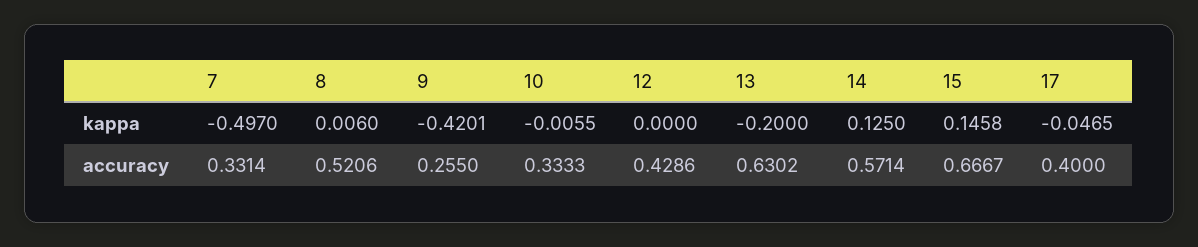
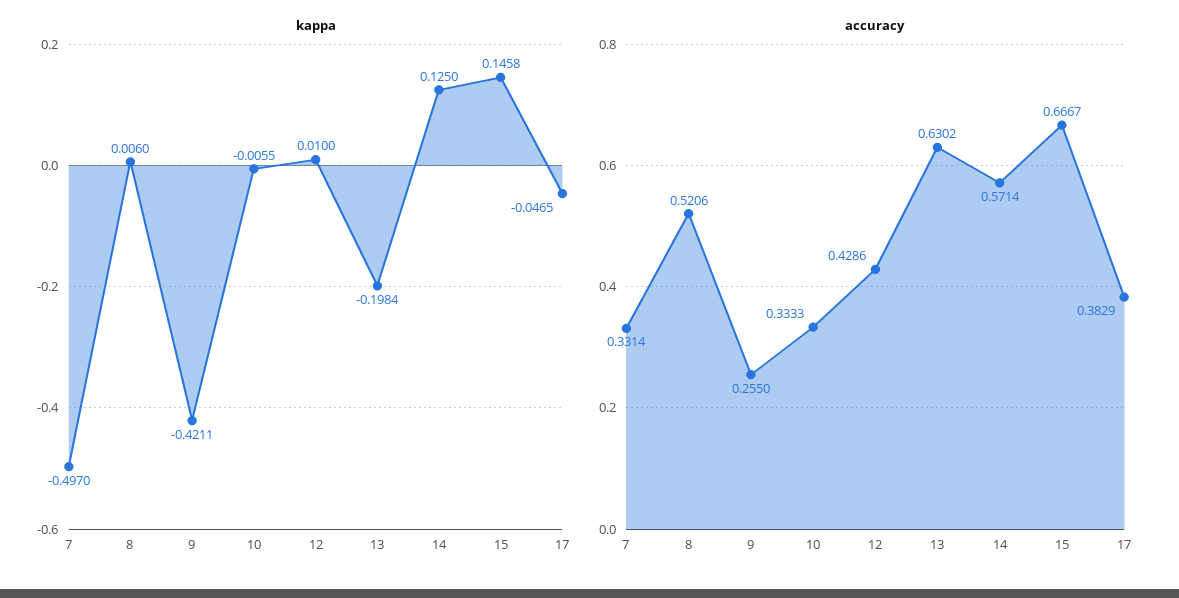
kappa, 9: -0.4201 -> -0.4211
kappa, 12: 0 -> 0.01
kappa, 13: -0.2 -> -0.1984
accuracy, 17: 0.4 -> 0.3829

